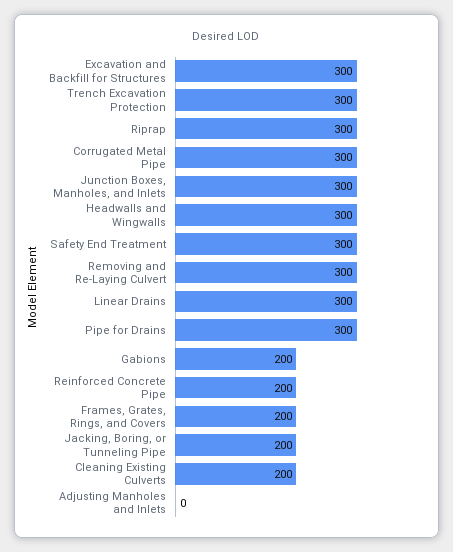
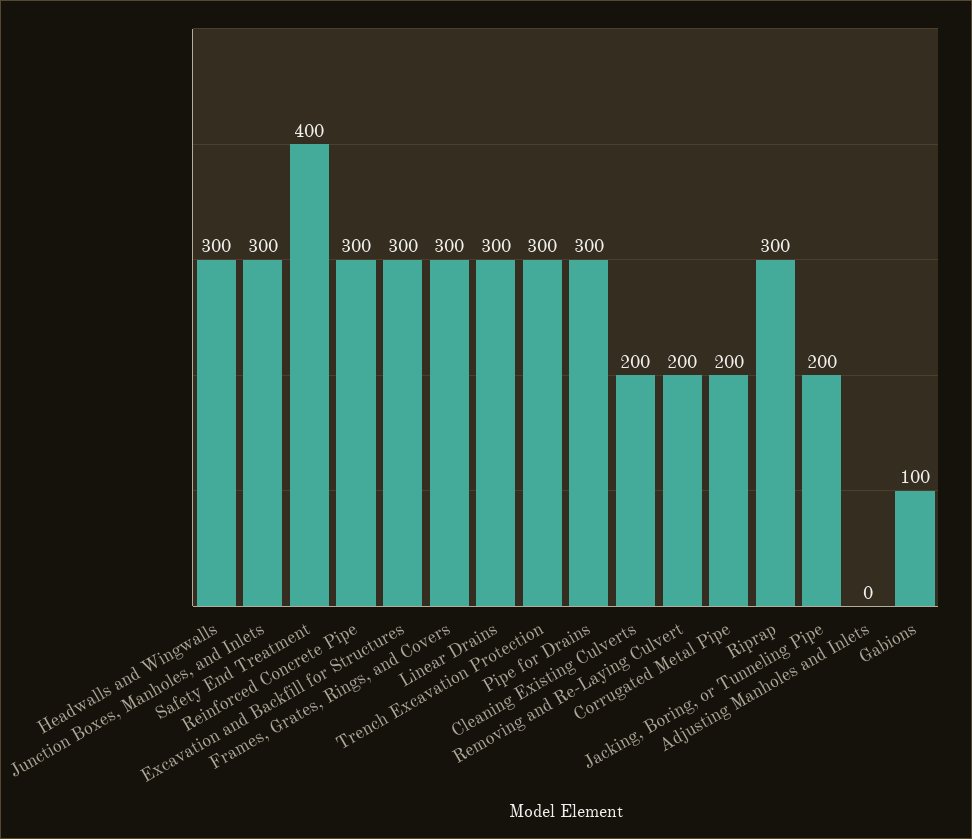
Corrugated Metal Pipe: 300 -> 200
Safety End Treatment: 300 -> 400
Removing and Re-Laying Culvert: 300 -> 200
Gabions: 200 -> 100
Reinforced Concrete Pipe: 200 -> 300
Frames, Grates, Rings, and Covers: 200 -> 300

